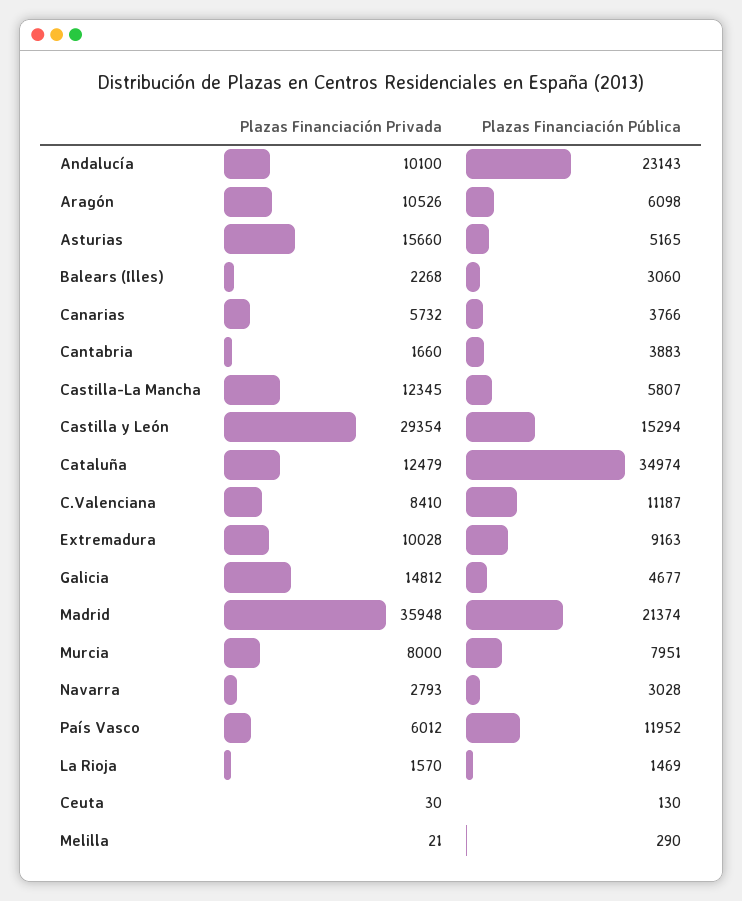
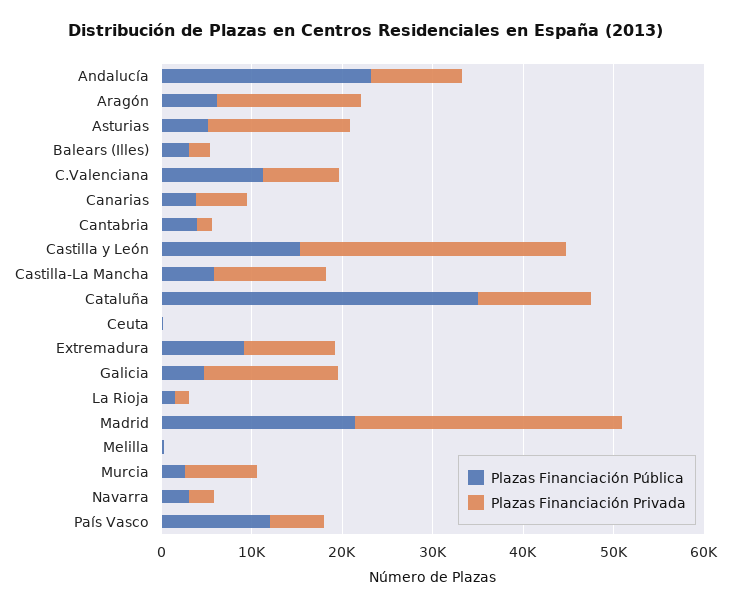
Plazas Financiación Privada, Aragón: 10526 -> 16000
Plazas Financiación Privada, Madrid: 35948 -> 30000
Plazas Financiación Pública, Murcia: 7951 -> 2000

